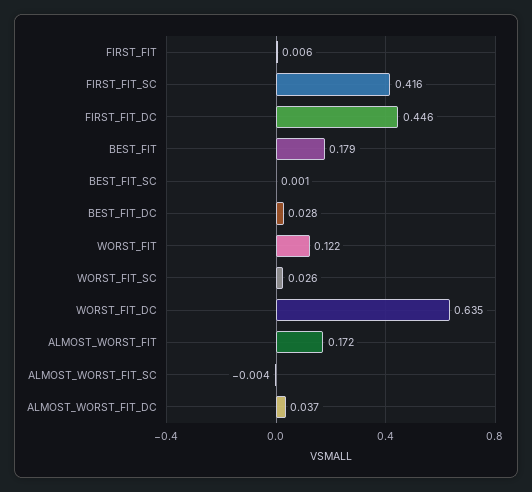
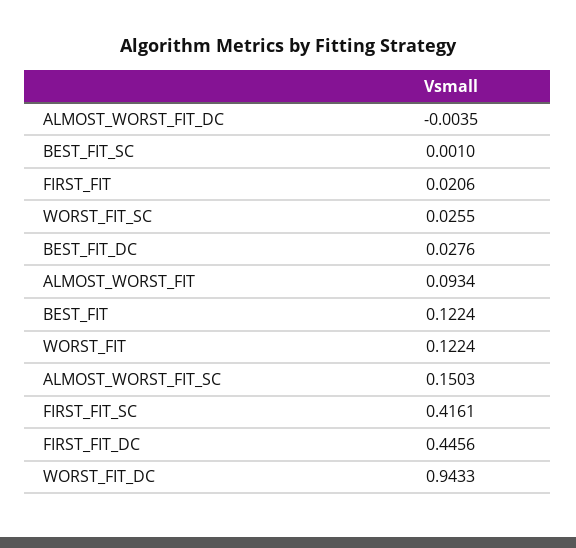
FIRST_FIT: 0.006 -> 0.0206
BEST_FIT: 0.179 -> 0.1224
WORST_FIT_DC: 0.635 -> 0.9433
ALMOST_WORST_FIT: 0.172 -> 0.0934
ALMOST_WORST_FIT_SC: -0.004 -> 0.1503
ALMOST_WORST_FIT_DC: 0.037 -> -0.0035

